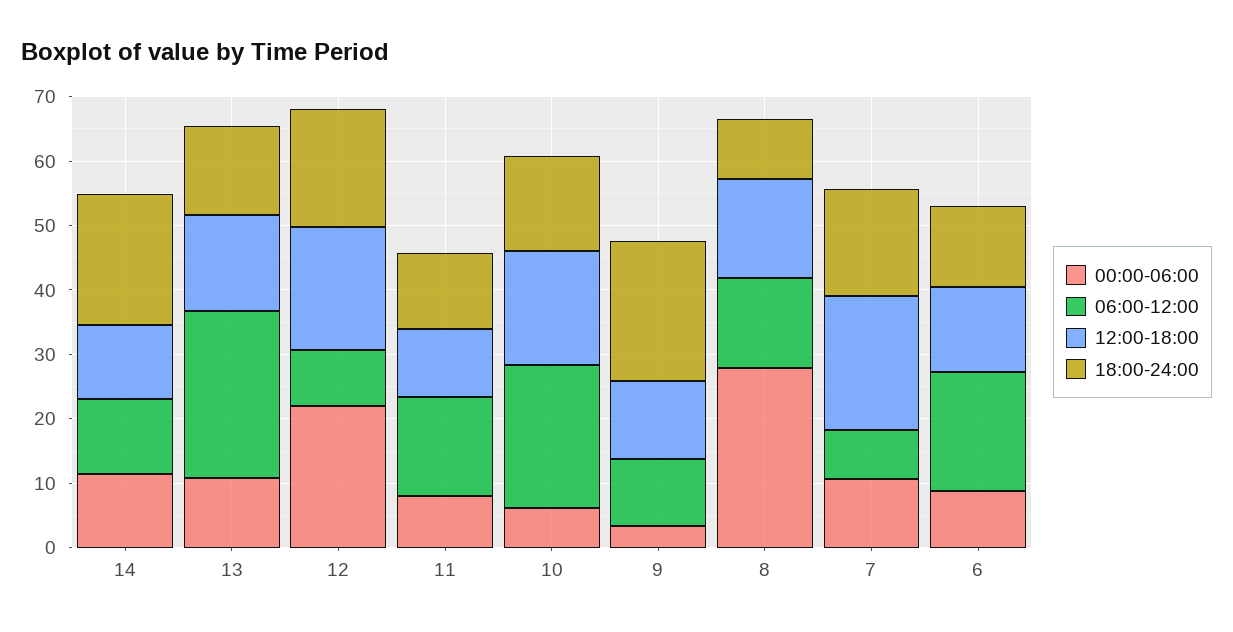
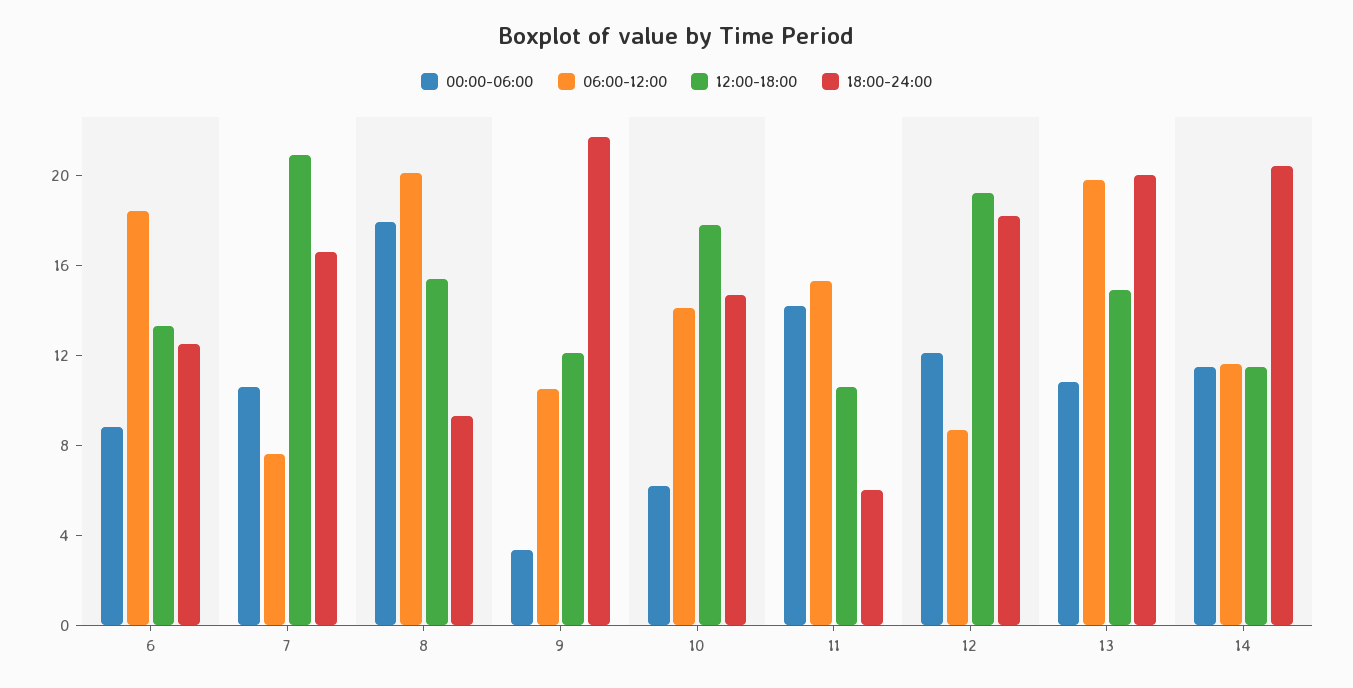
06:00-12:00, 13: 26 -> 20
18:00-24:00, 13: 14 -> 20
00:00-06:00, 12: 22 -> 12
00:00-06:00, 11: 8 -> 14
18:00-24:00, 11: 12 -> 6
06:00-12:00, 10: 22 -> 14
00:00-06:00, 8: 28 -> 18
06:00-12:00, 8: 14 -> 20

